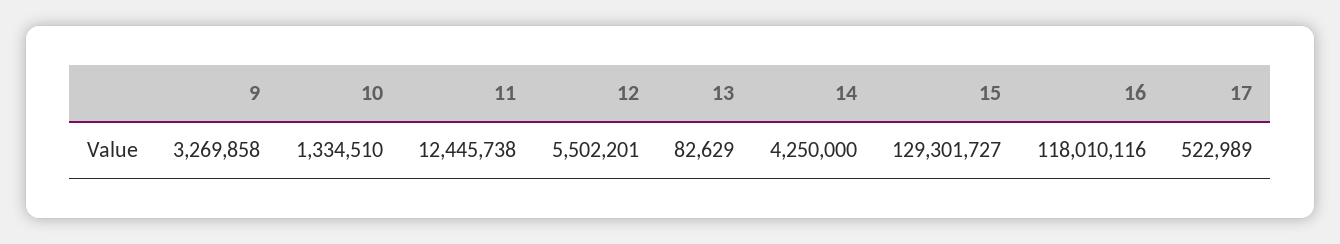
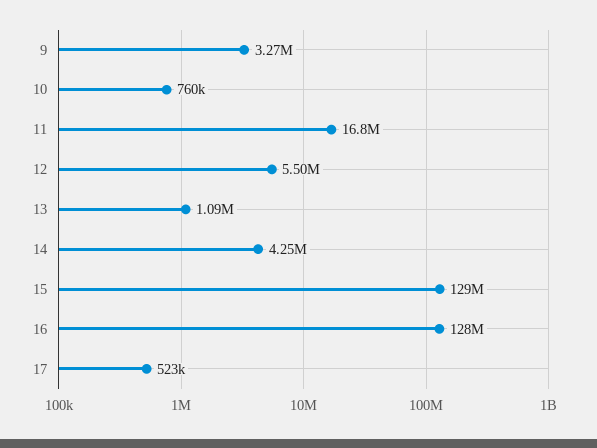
10: 1334510 -> 760000
11: 12445738 -> 16800000
13: 82629 -> 1090000
16: 118010116 -> 128000000

